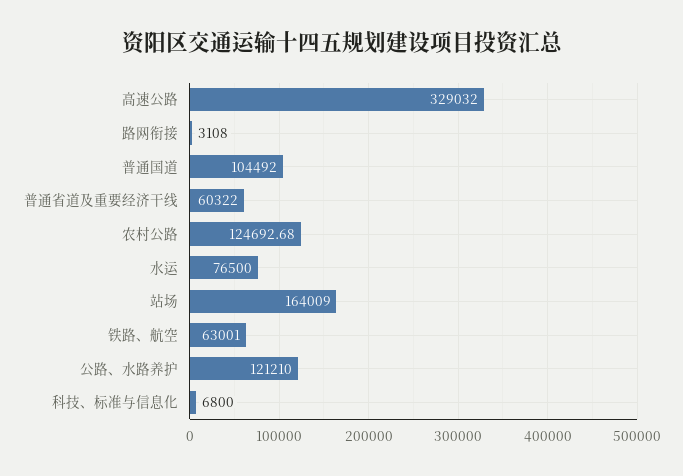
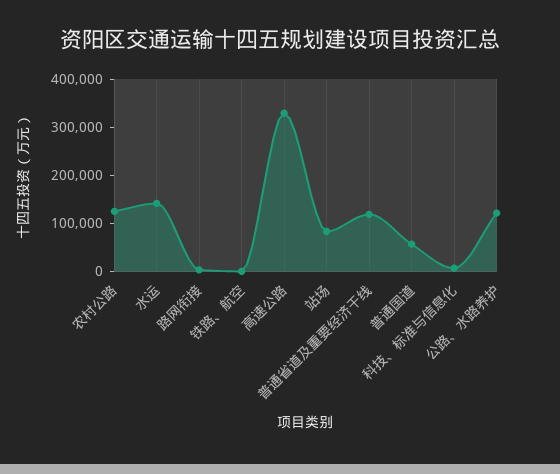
普通国道: 104492 -> 60000
普通省道及重要经济干线: 60322 -> 120000
水运: 76500 -> 140000
站场: 164009 -> 80000
铁路、航空: 63001 -> 0

